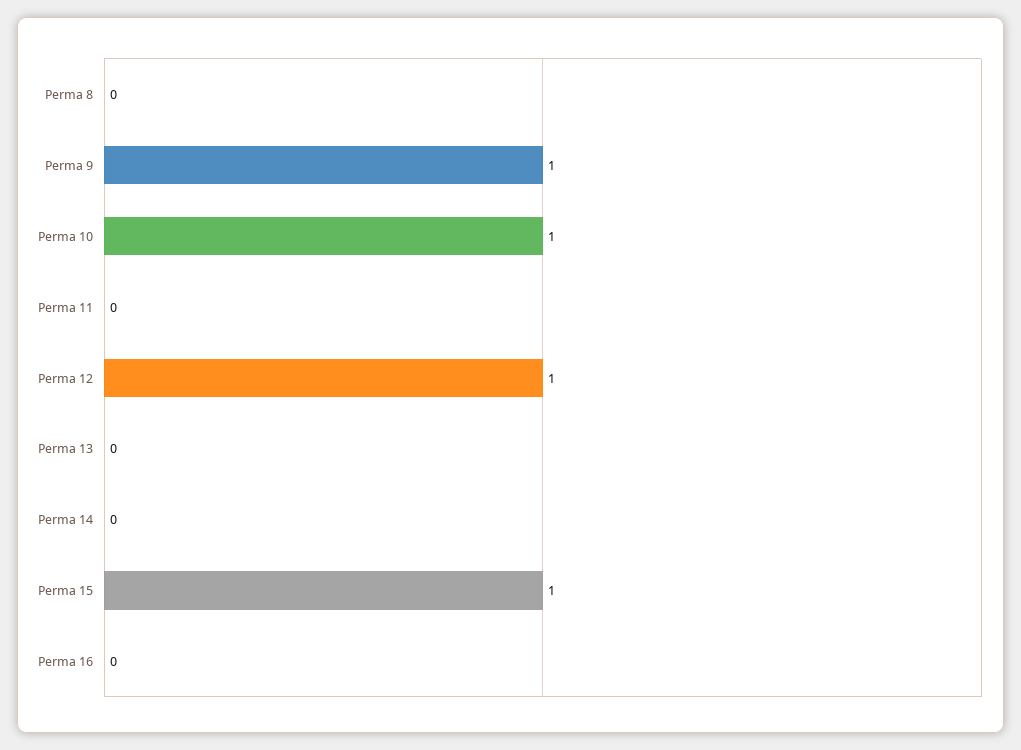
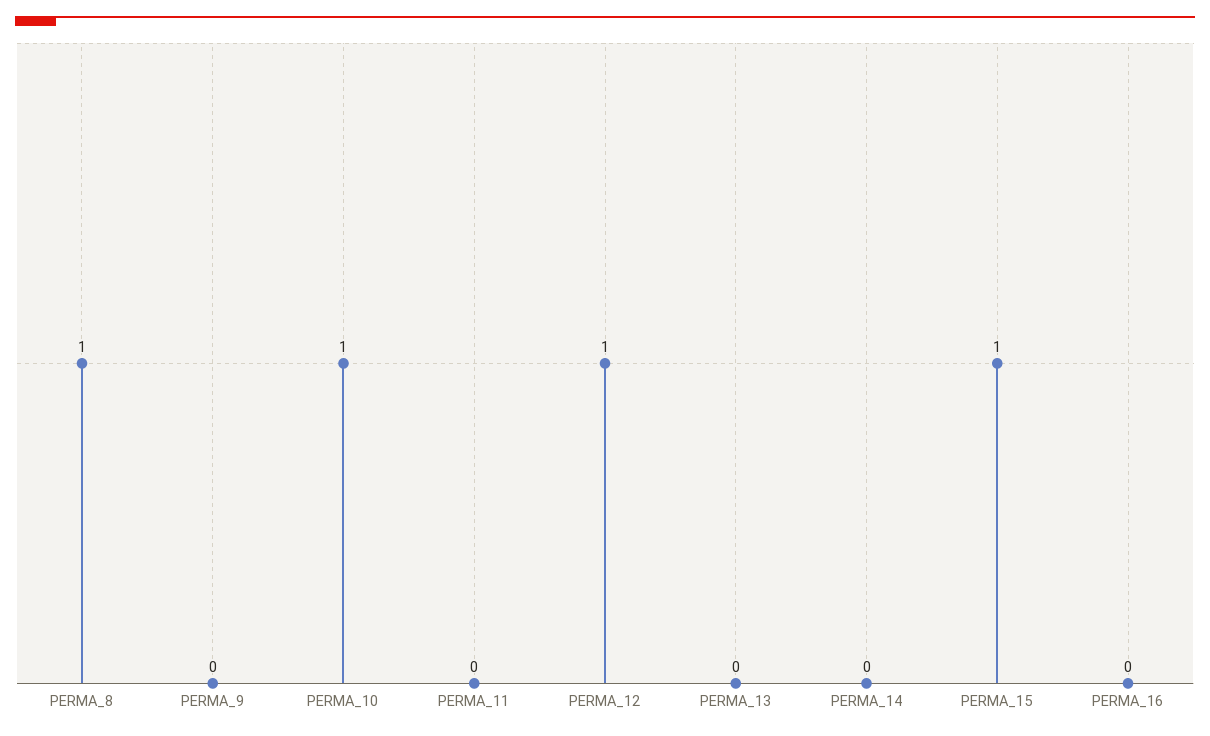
Perma 8: 0 -> 1
Perma 9: 1 -> 0

